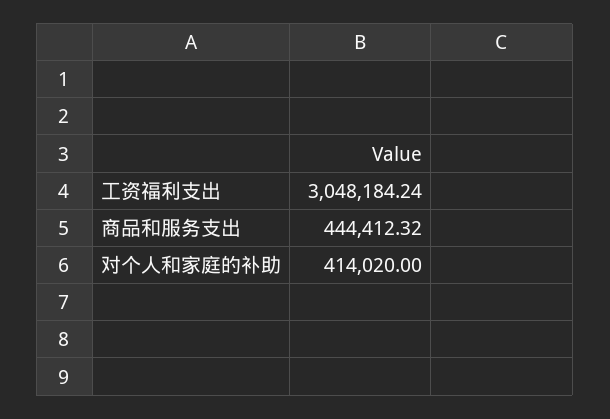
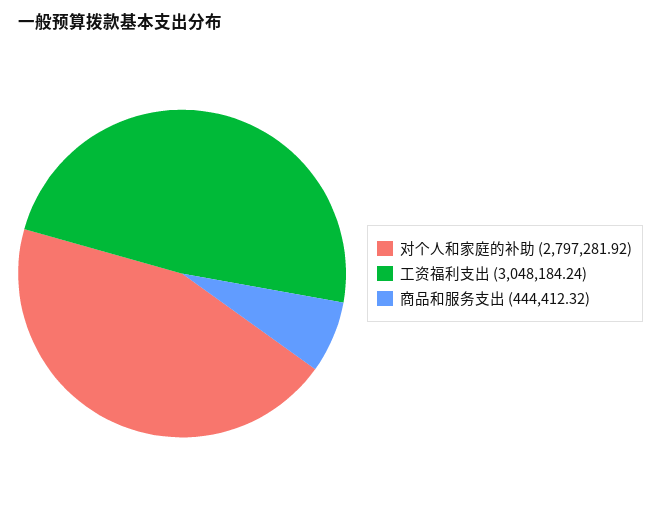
对个人和家庭的补助: 414020 -> 2797281.92

